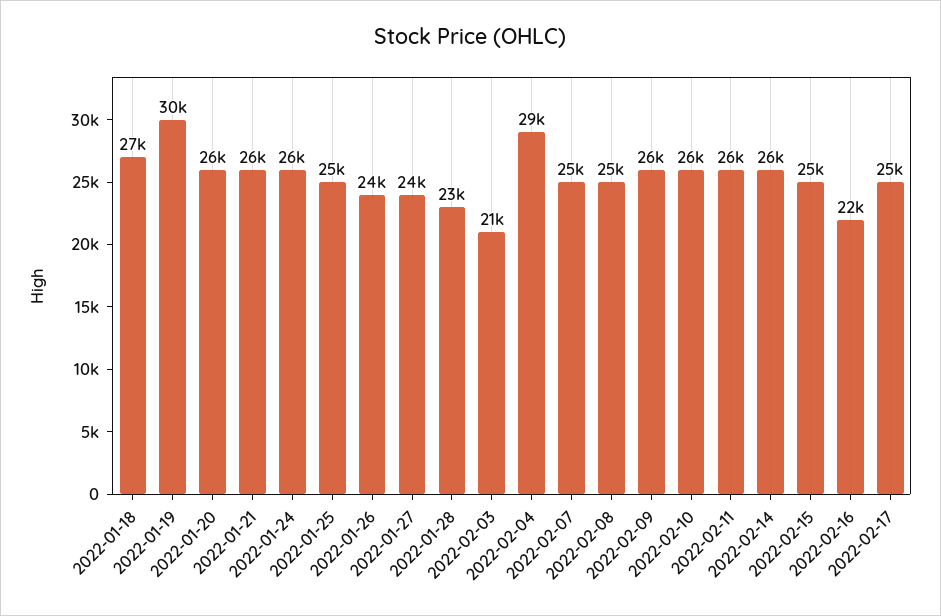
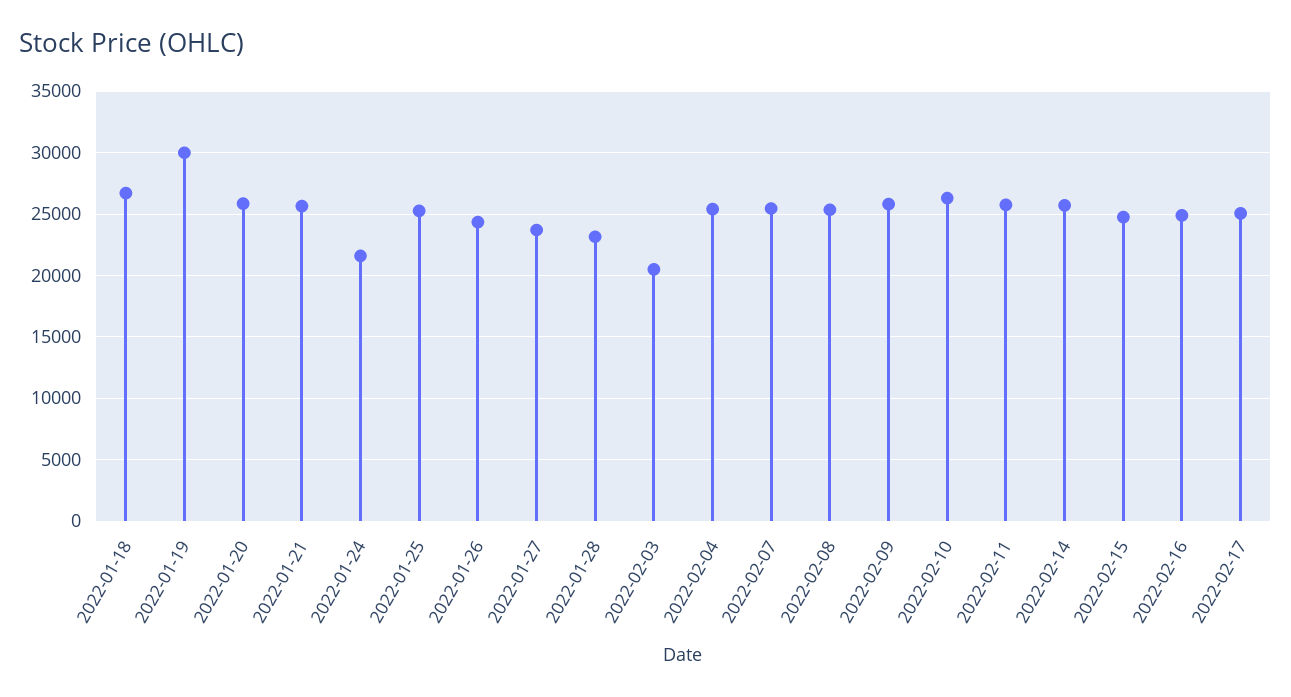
2022-01-24: 26000 -> 21500
2022-02-04: 29000 -> 25500
2022-02-16: 22000 -> 25000

